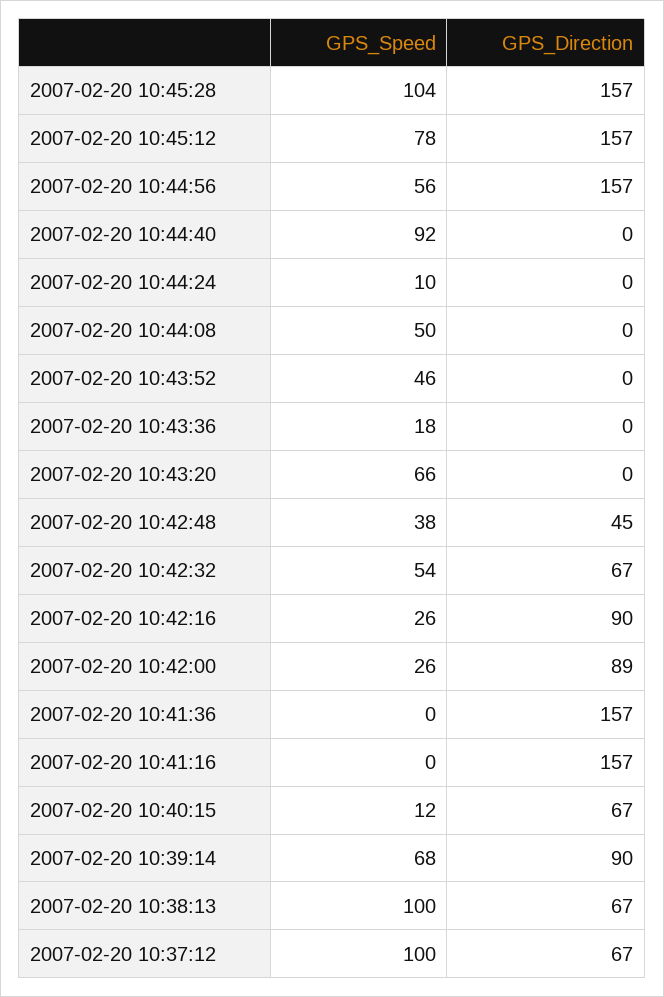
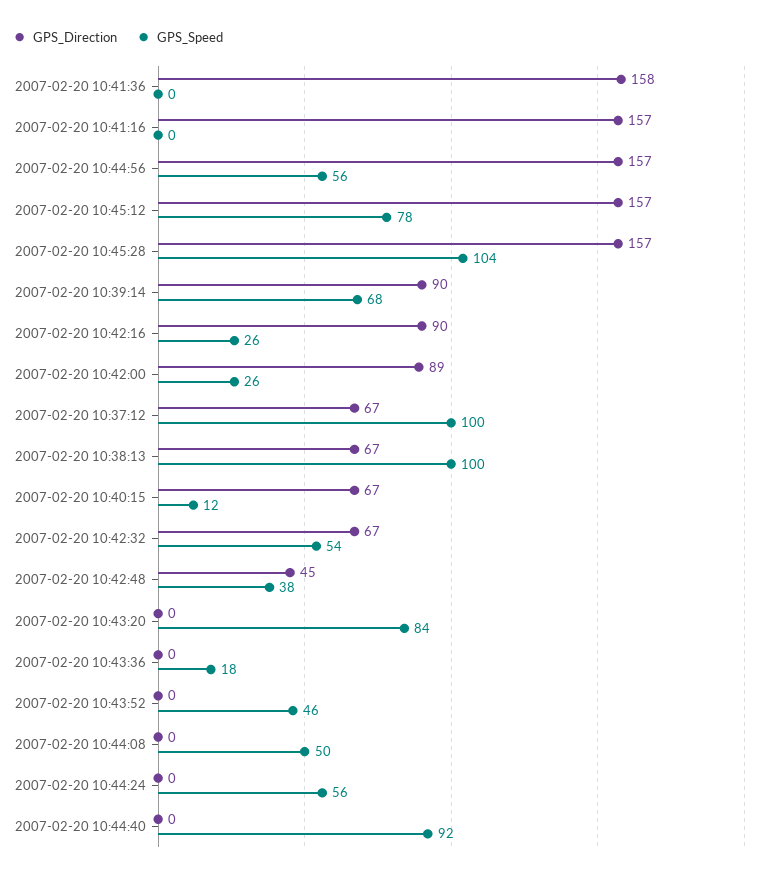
GPS_Speed, 2007-02-20 10:44:24: 10 -> 56
GPS_Speed, 2007-02-20 10:43:20: 66 -> 84
GPS_Direction, 2007-02-20 10:41:36: 157 -> 158

